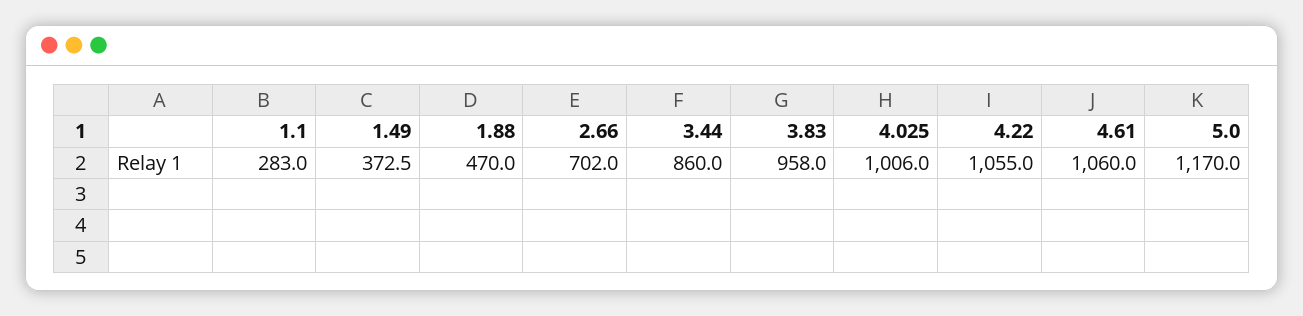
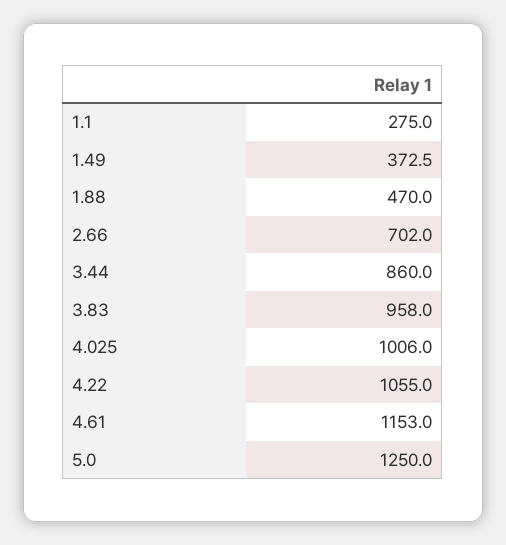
1.1: 283 -> 275
4.61: 1060 -> 1153
5.0: 1170 -> 1250

